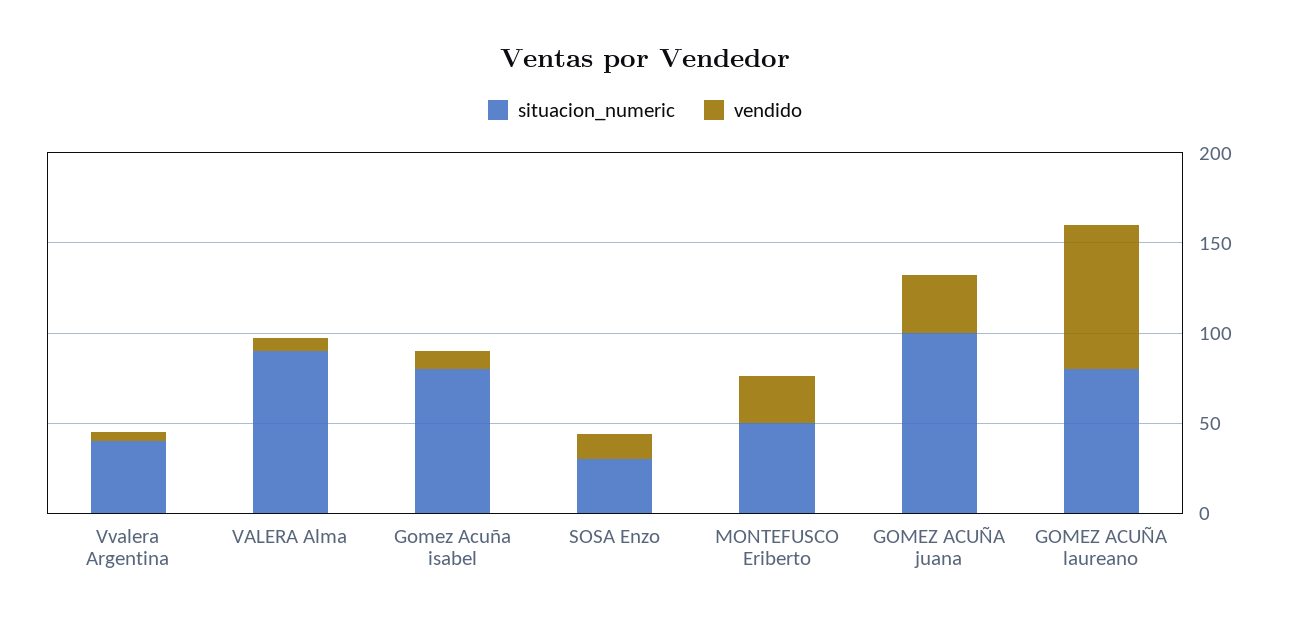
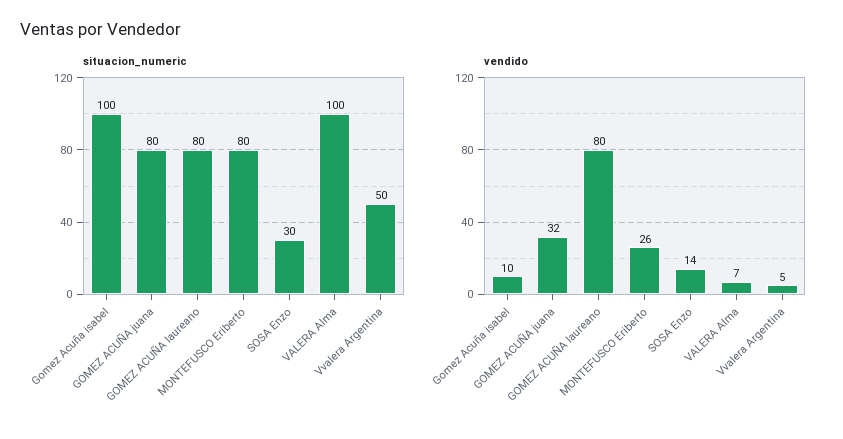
situacion_numeric, Vvalera Argentina: 40 -> 50
situacion_numeric, VALERA Alma: 90 -> 100
situacion_numeric, Gomez Acuña isabel: 80 -> 100
situacion_numeric, MONTEFUSCO Eriberto: 50 -> 80
situacion_numeric, GOMEZ ACUÑA juana: 100 -> 80

